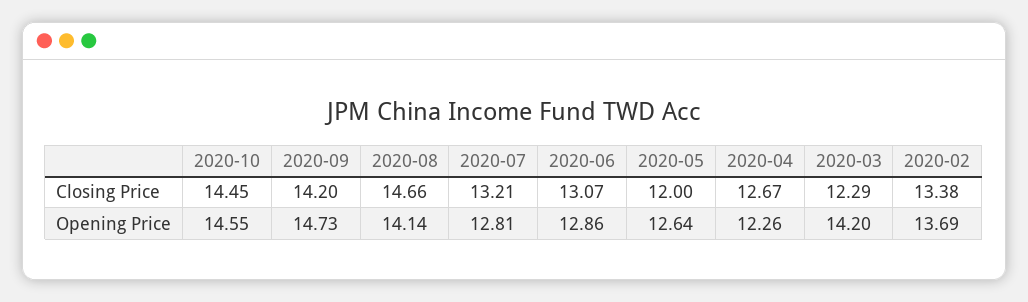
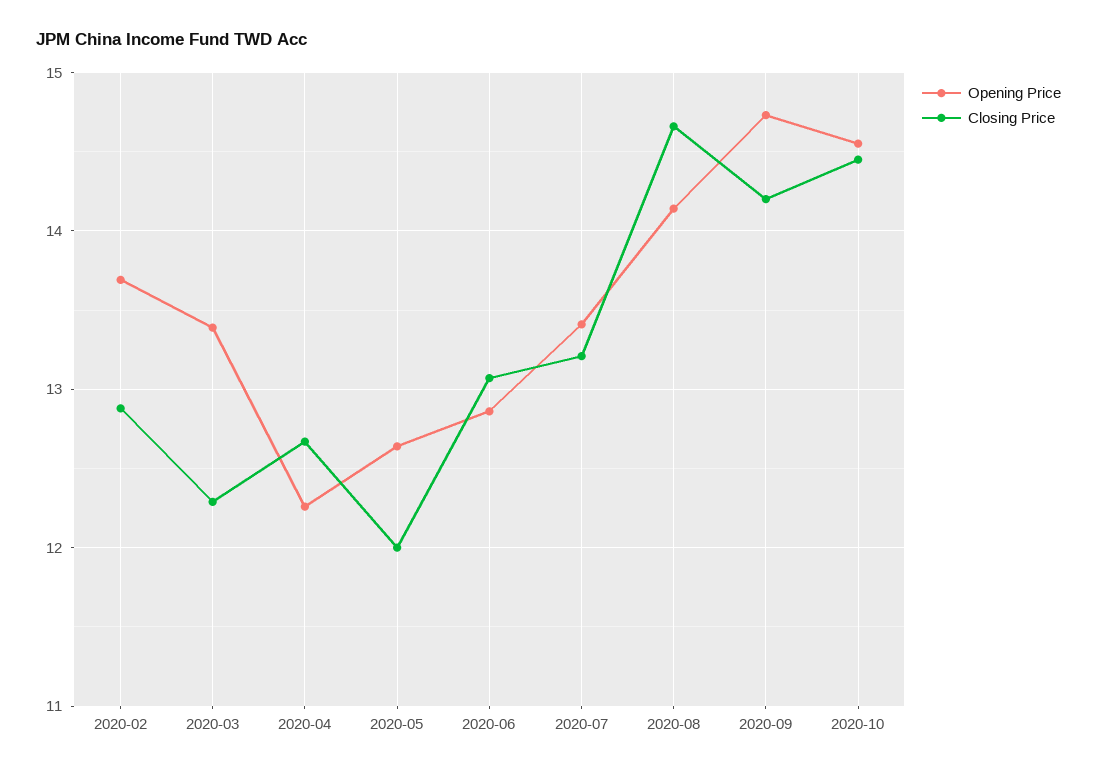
Closing Price, 2020-02: 13.38 -> 12.9
Opening Price, 2020-07: 12.81 -> 13.4
Opening Price, 2020-03: 14.2 -> 13.4

